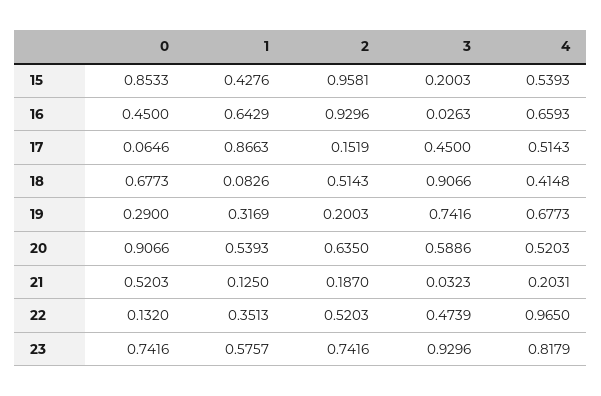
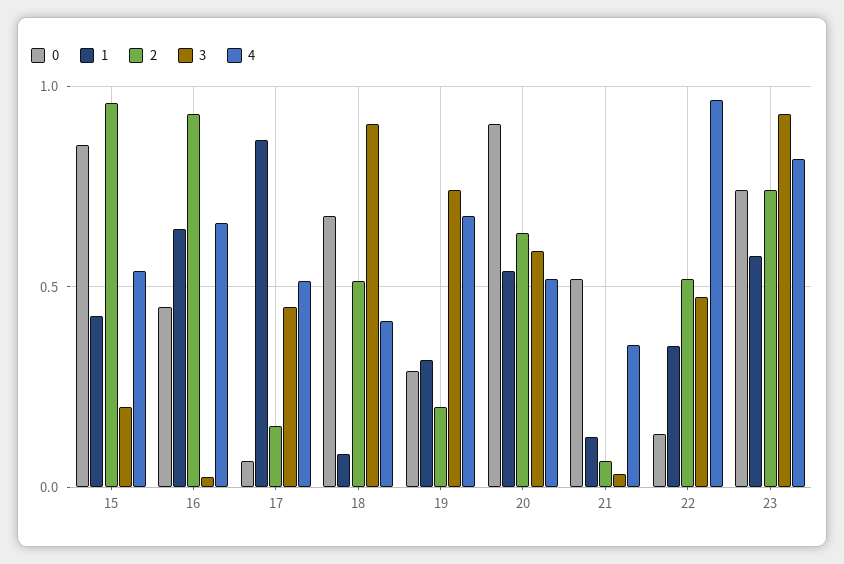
2, 21: 0.187 -> 0.05
4, 21: 0.2031 -> 0.35

